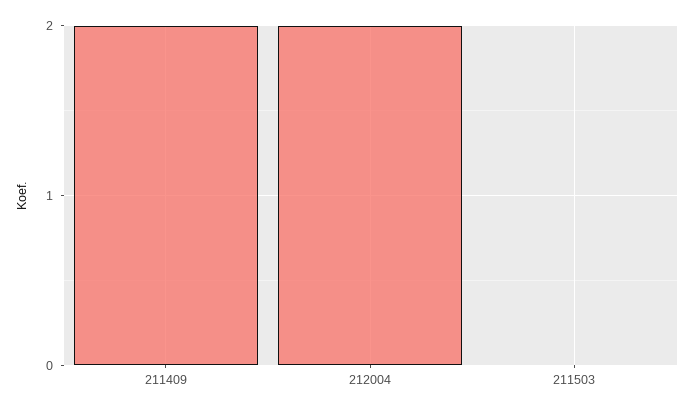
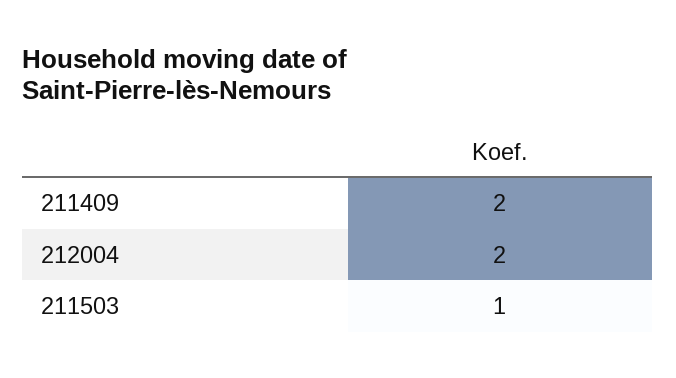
211503: 0 -> 1

